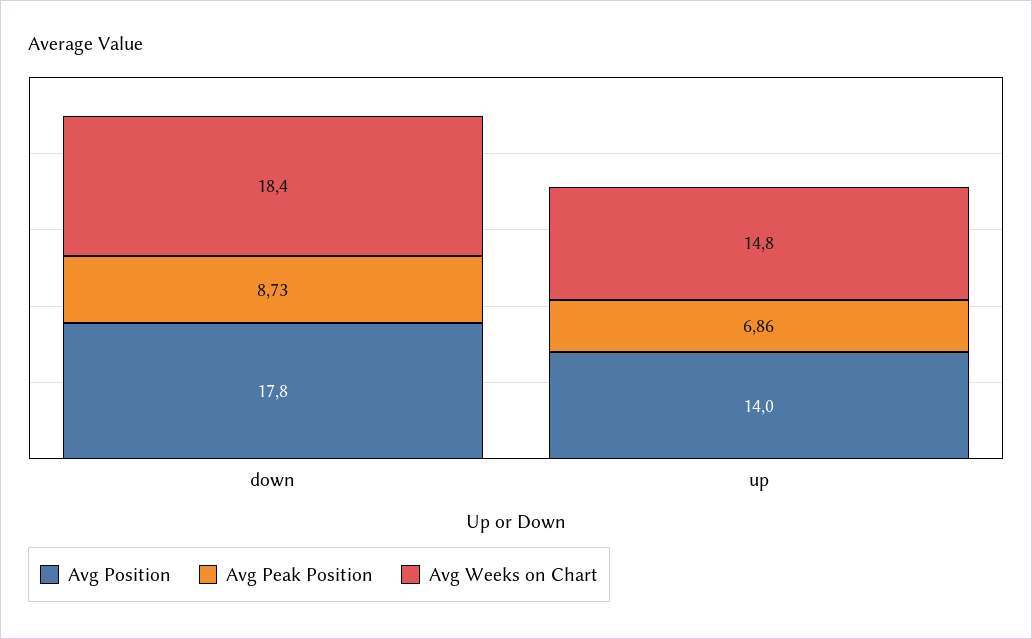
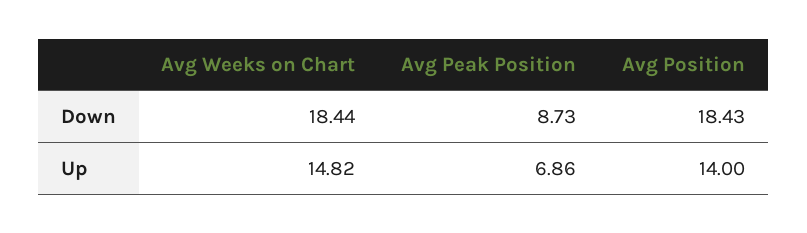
Avg Position, down: 17.8 -> 18.43

